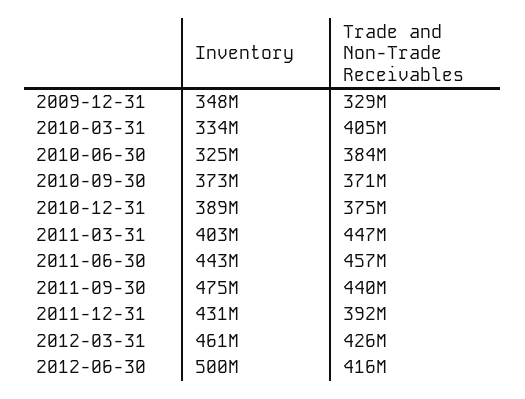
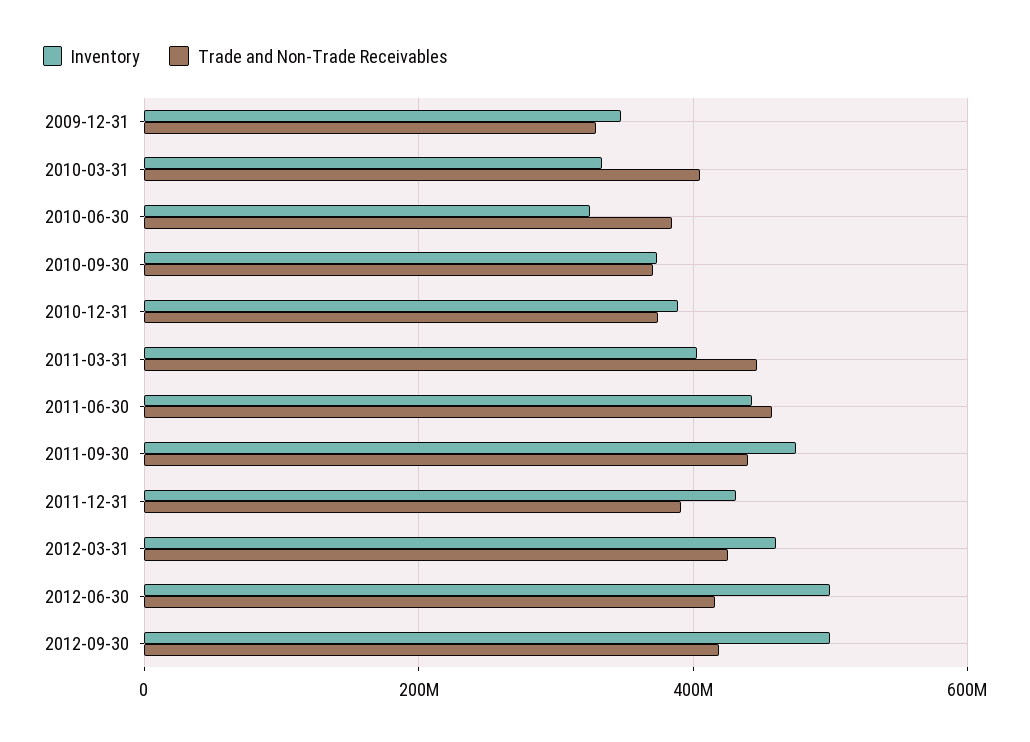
Inventory, 2012-09-30: none -> 500000000
Trade and Non-Trade Receivables, 2012-09-30: none -> 420000000

